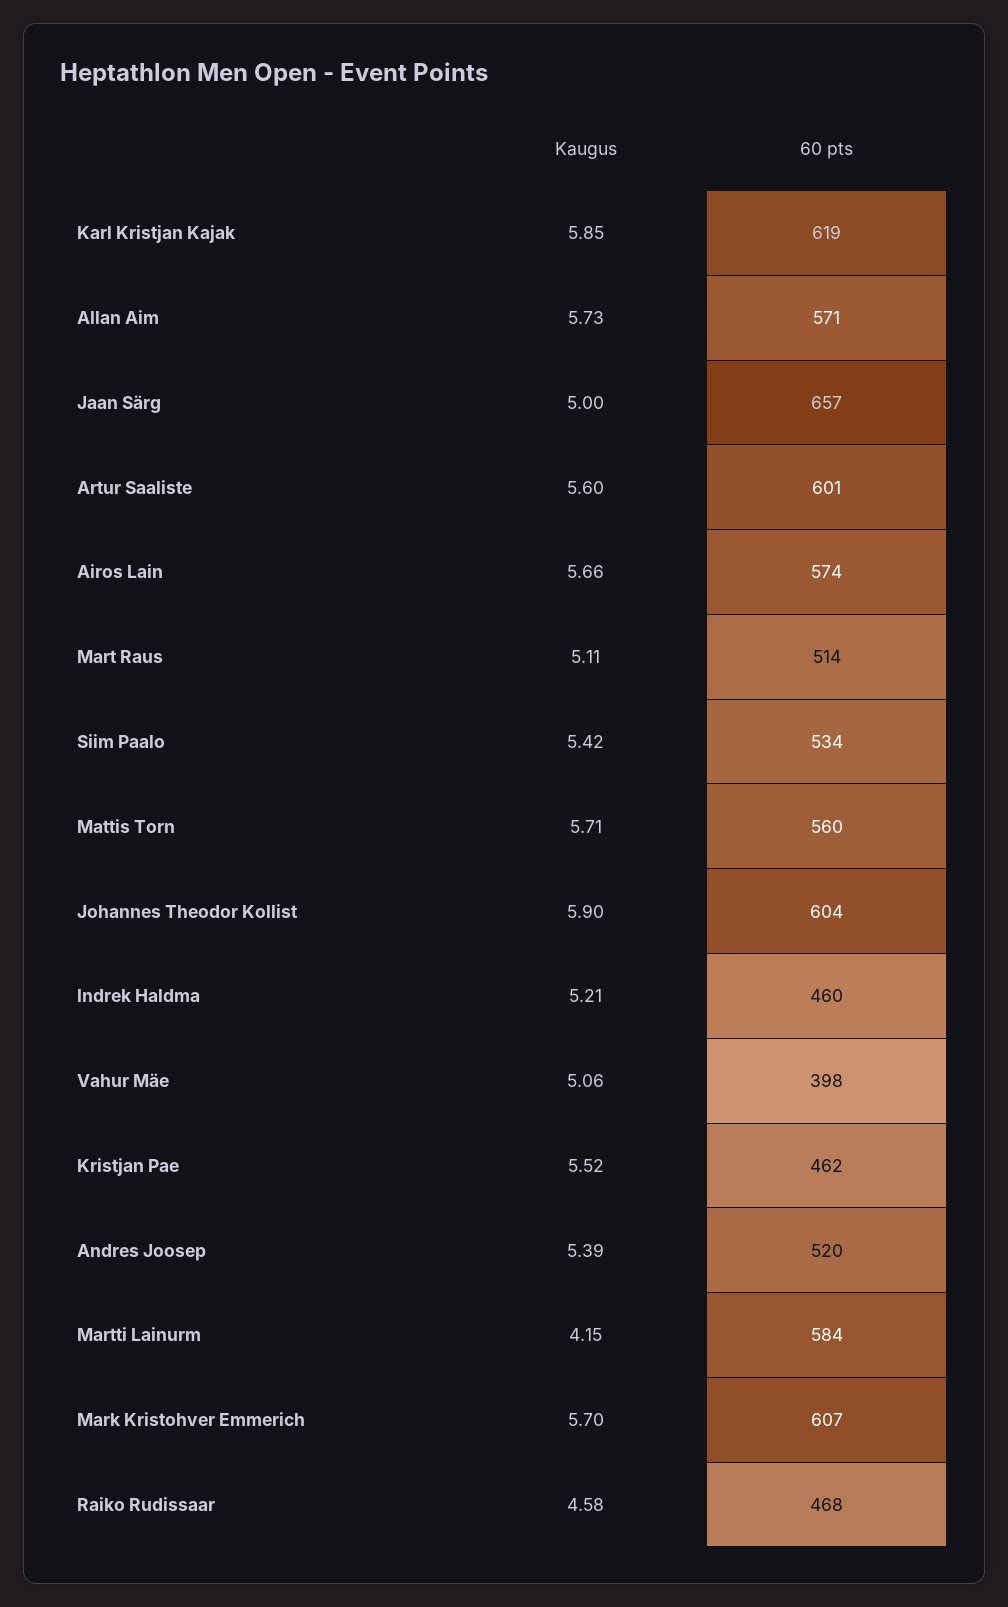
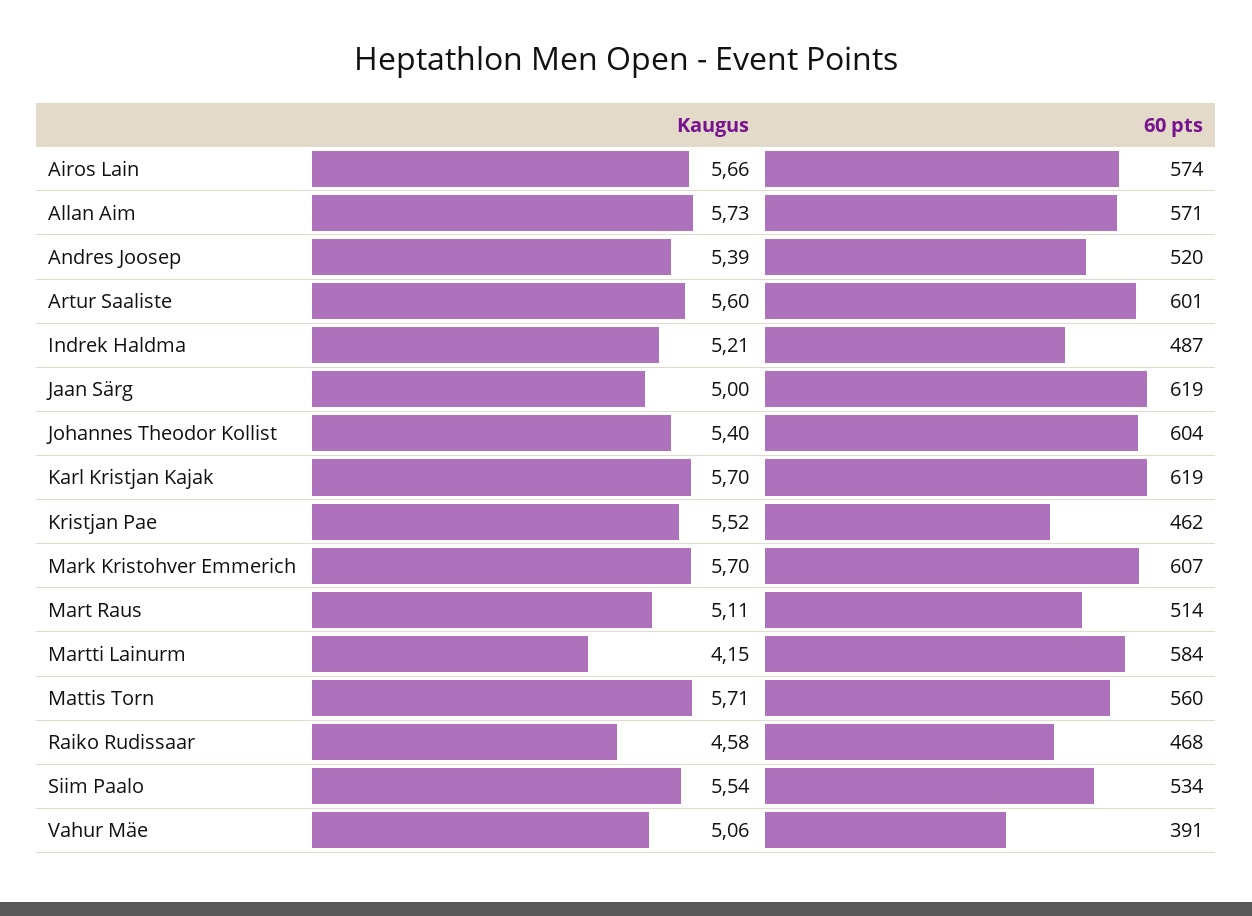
Kaugus, Karl Kristjan Kajak: 5.85 -> 5.7
60 pts, Jaan Särg: 657 -> 619
Kaugus, Siim Paalo: 5.42 -> 5.54
Kaugus, Johannes Theodor Kollist: 5.9 -> 5.4
60 pts, Indrek Haldma: 460 -> 487
60 pts, Vahur Mäe: 398 -> 391

